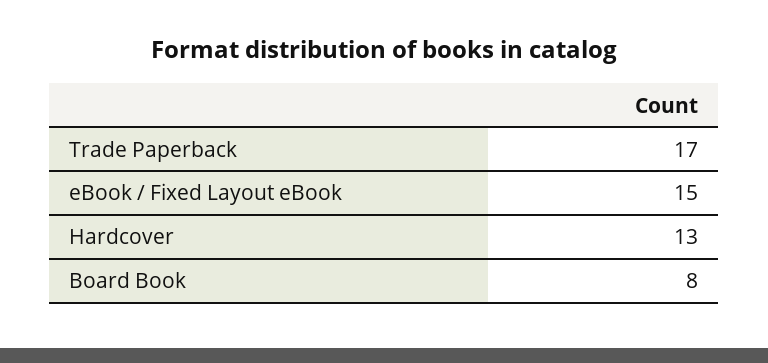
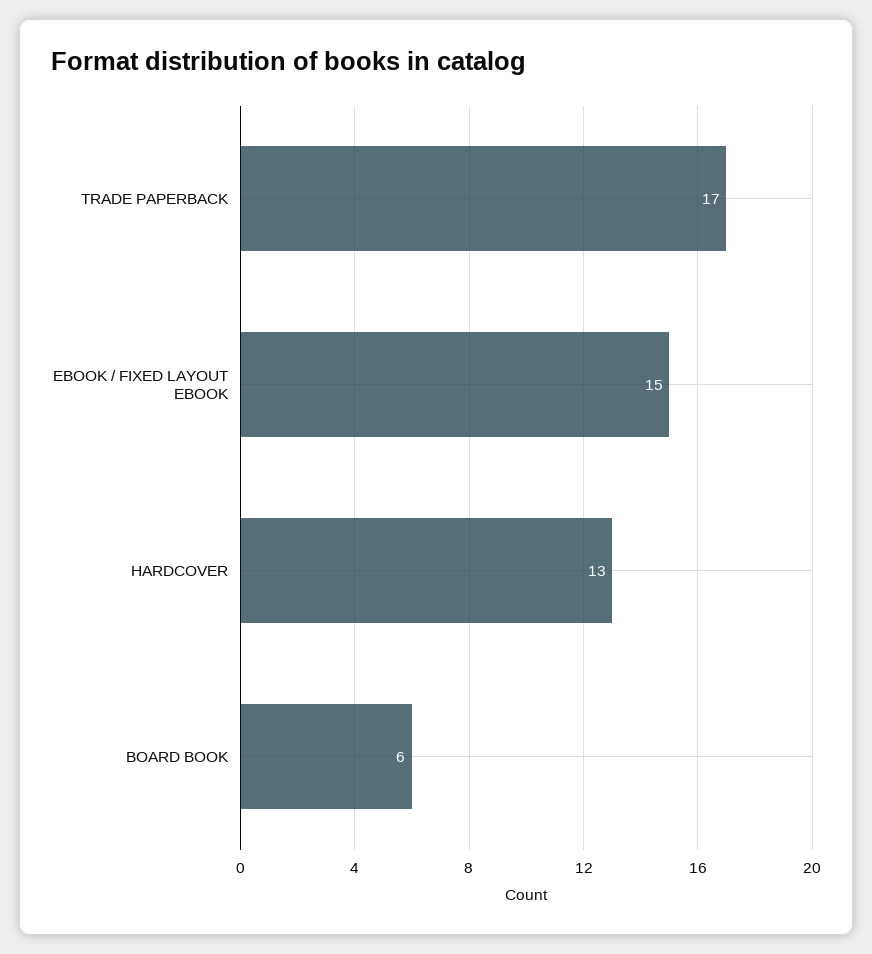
Board Book: 8 -> 6

